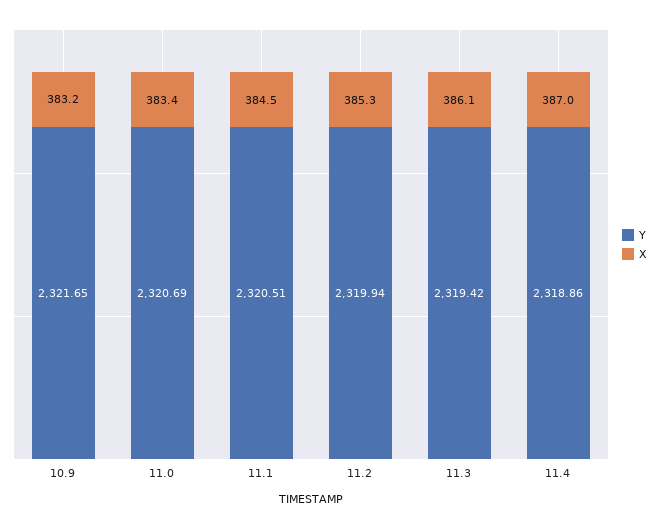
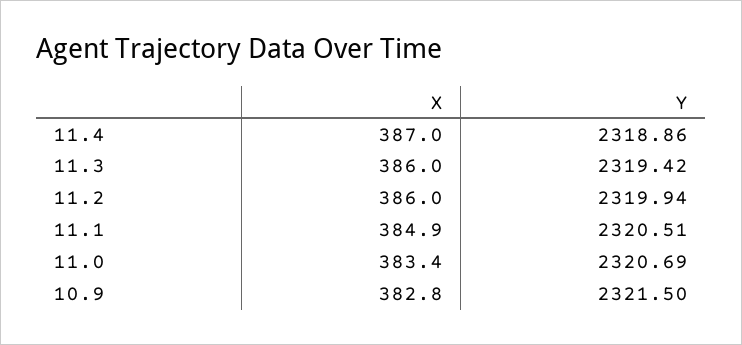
Y, 10.9: 2321.65 -> 2321.5
X, 10.9: 383.2 -> 382.8
X, 11.1: 384.5 -> 384.9
X, 11.2: 385.3 -> 386
X, 11.3: 386.1 -> 386

